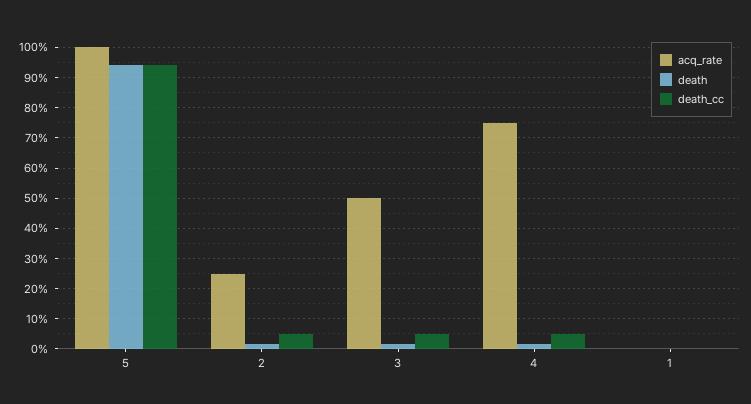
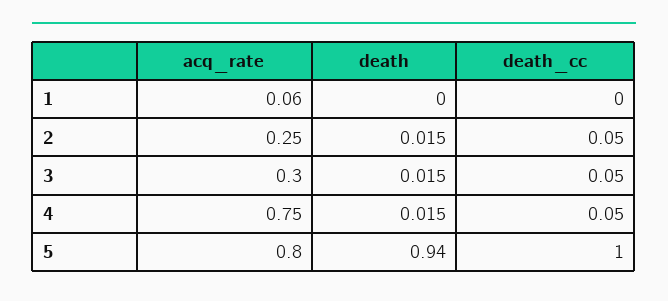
acq_rate, 5: 1 -> 0.8
death_cc, 5: 0.94 -> 1
acq_rate, 3: 0.5 -> 0.3
acq_rate, 1: 0 -> 0.06

